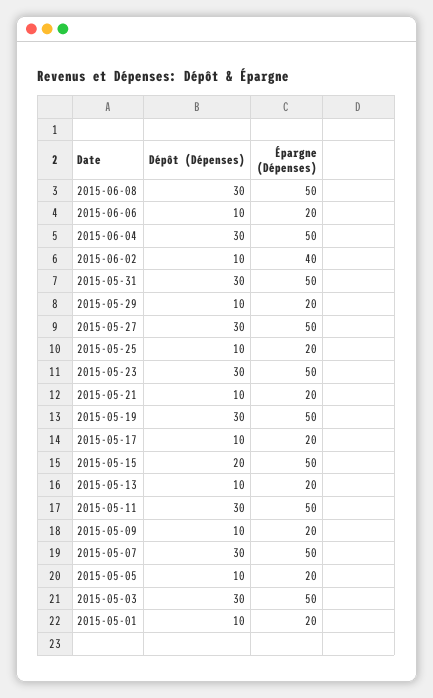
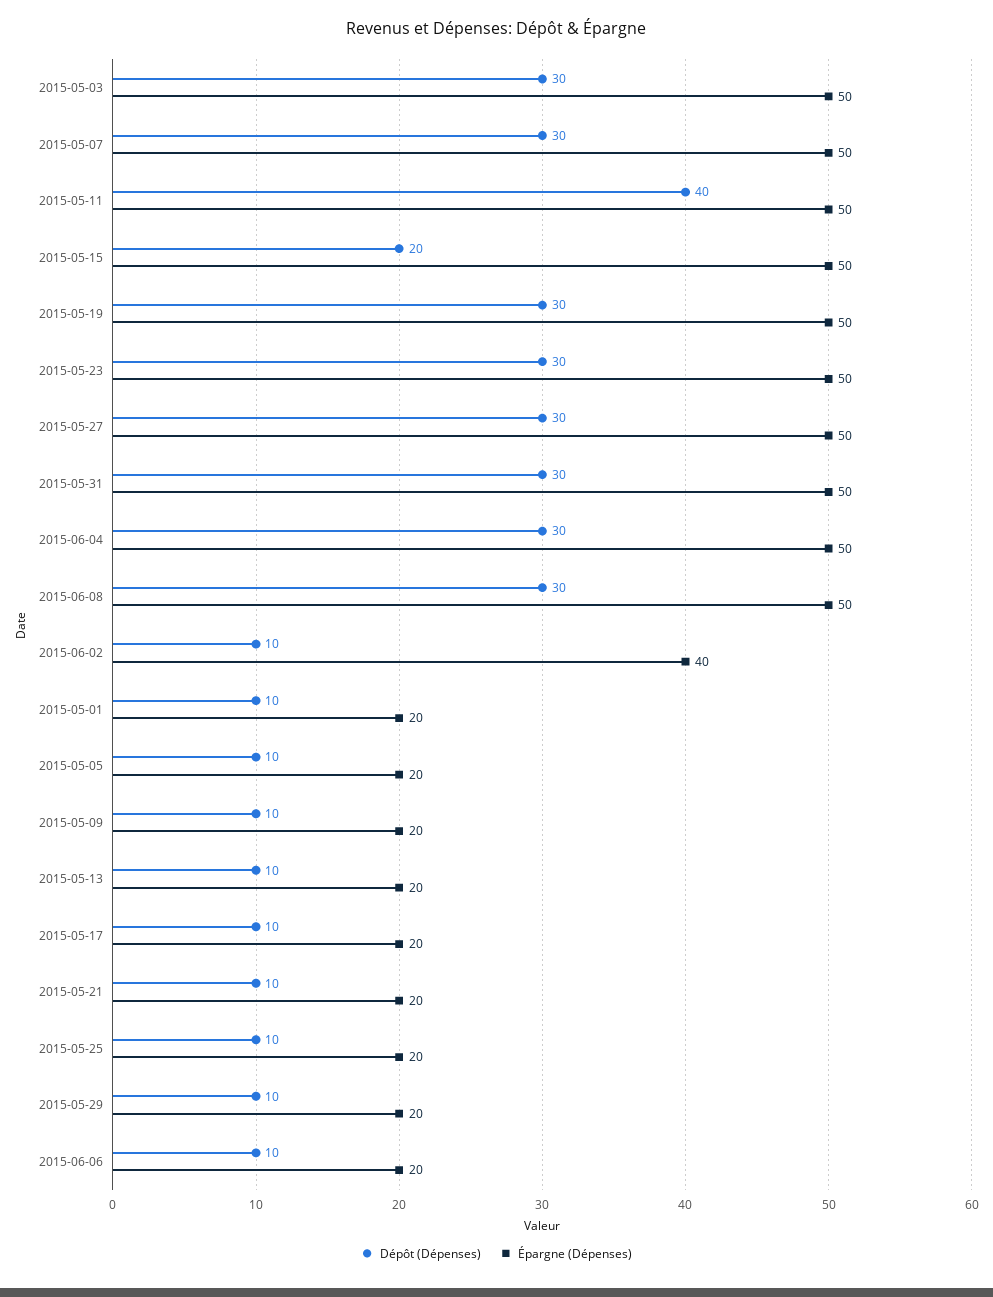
Dépôt (Dépenses), 2015-05-11: 30 -> 40

